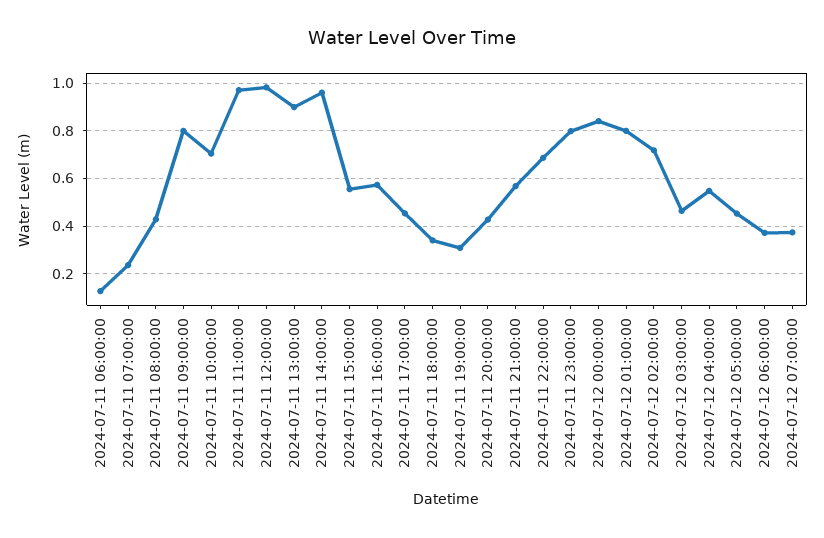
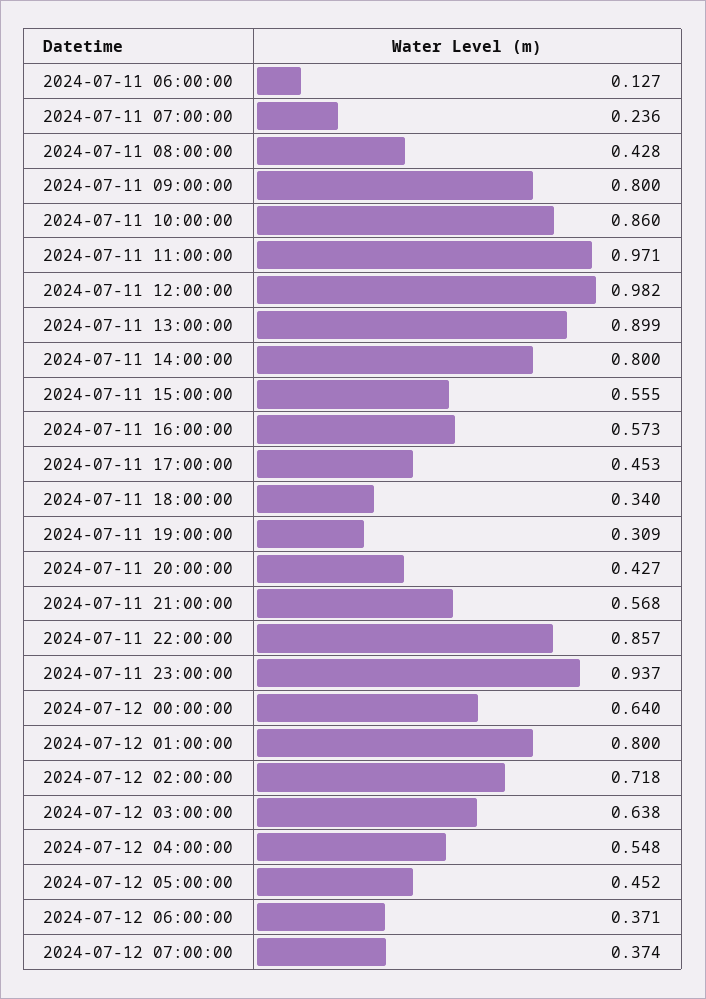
2024-07-11 10:00:00: 0.7 -> 0.86
2024-07-11 14:00:00: 0.95 -> 0.8
2024-07-11 22:00:00: 0.7 -> 0.857
2024-07-11 23:00:00: 0.8 -> 0.937
2024-07-12 00:00:00: 0.85 -> 0.64
2024-07-12 03:00:00: 0.45 -> 0.638

